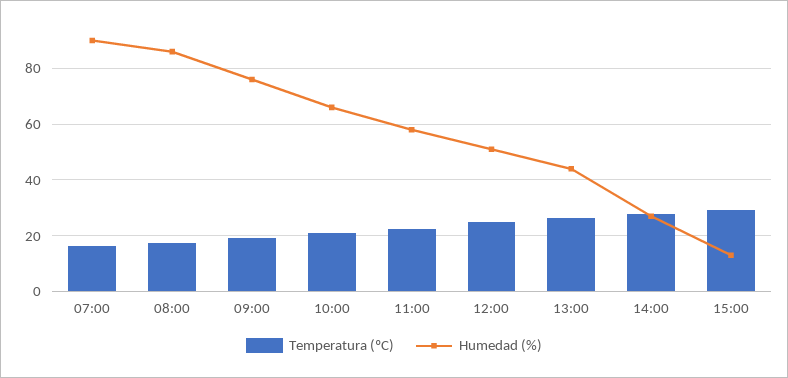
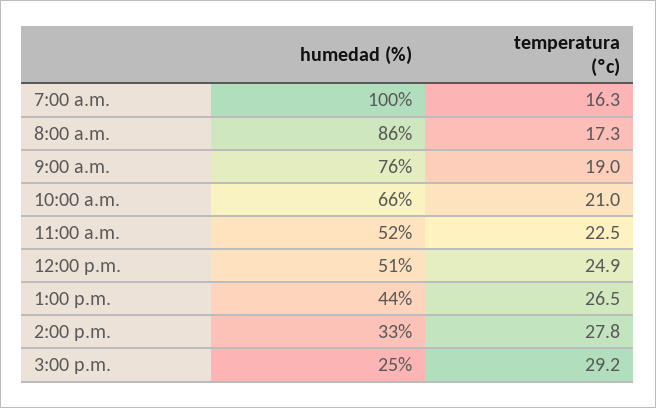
Humedad (%), 07:00: 90 -> 100
Humedad (%), 11:00: 57.5 -> 52
Humedad (%), 14:00: 27.5 -> 33
Humedad (%), 15:00: 12.5 -> 25

